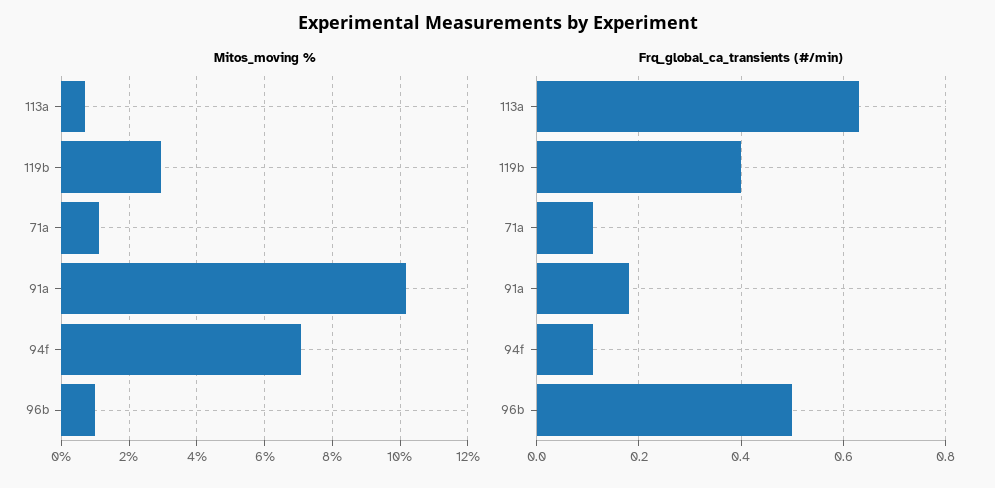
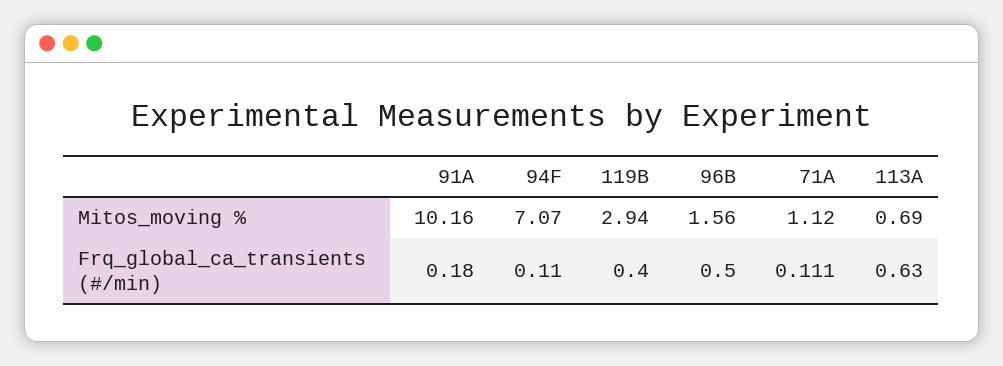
Mitos_moving %, 96b: 1 -> 1.56

